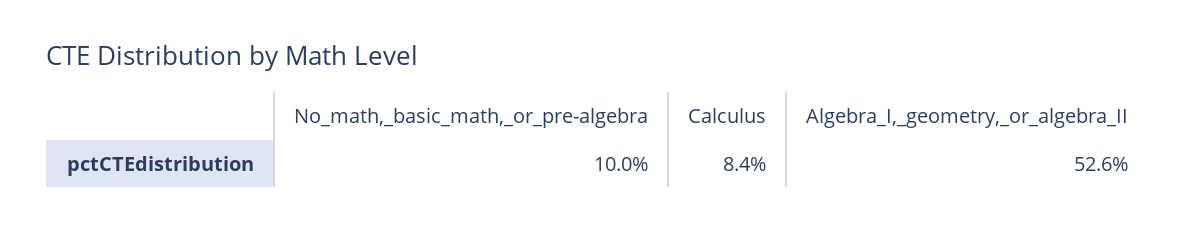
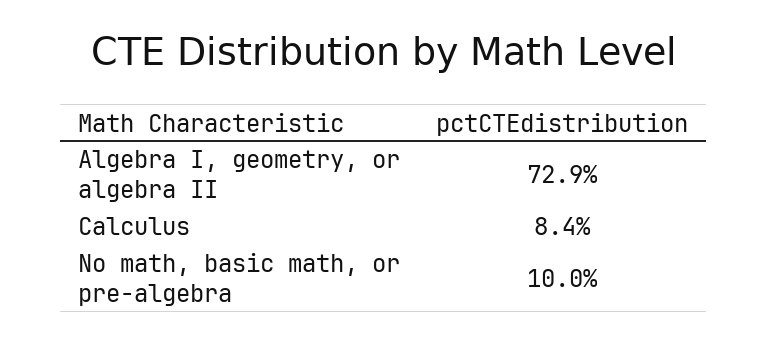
Algebra_I,_geometry,_or_algebra_II: 52.6 -> 72.9

